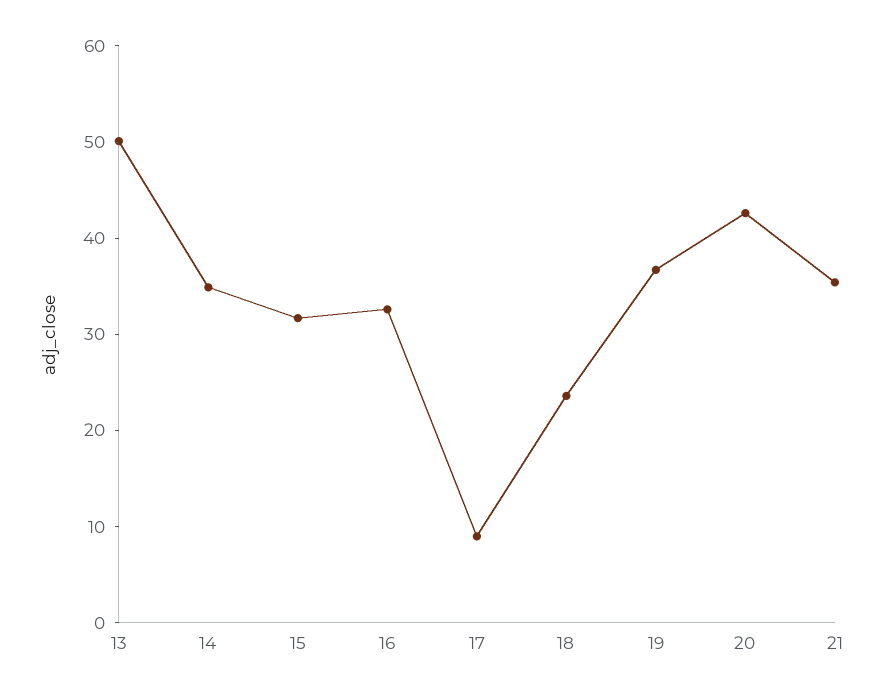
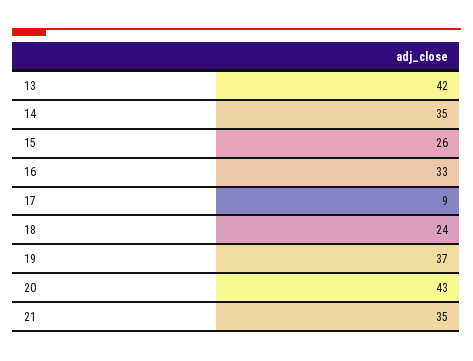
13: 50 -> 42
15: 32 -> 26

